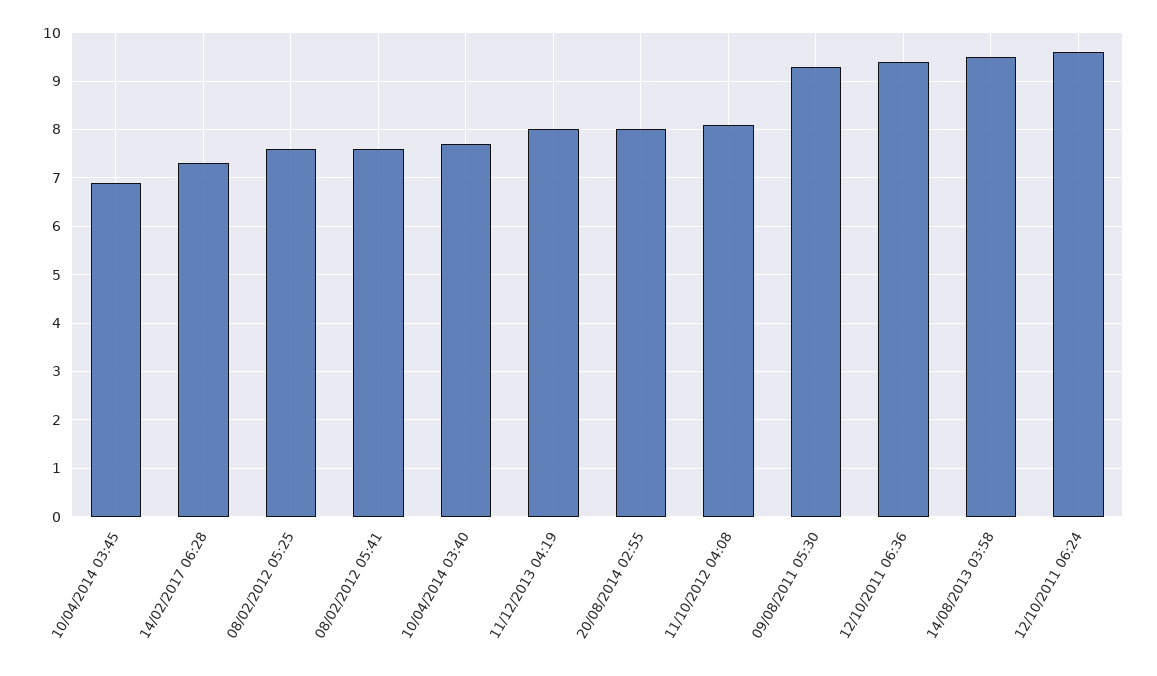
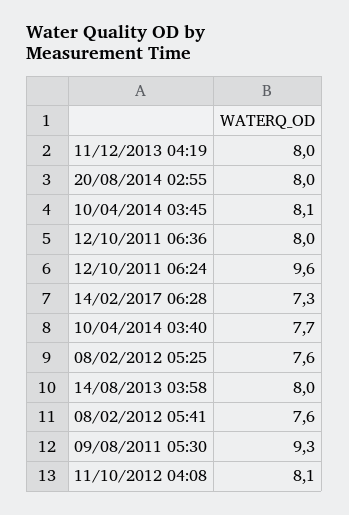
10/04/2014 03:45: 7 -> 8.1
12/10/2011 06:36: 9.5 -> 8
14/08/2013 03:58: 9.5 -> 8

